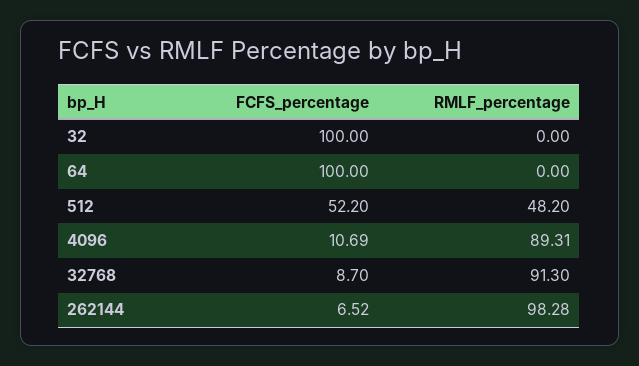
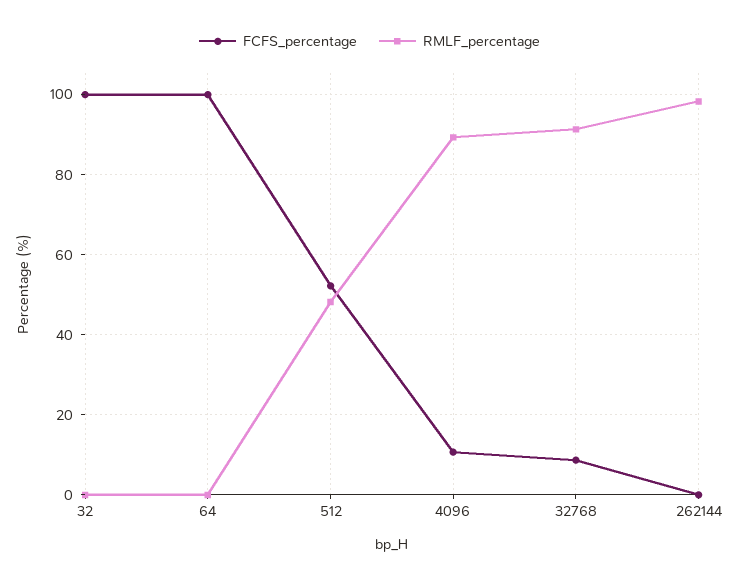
FCFS_percentage, 262144: 6.52 -> 0

